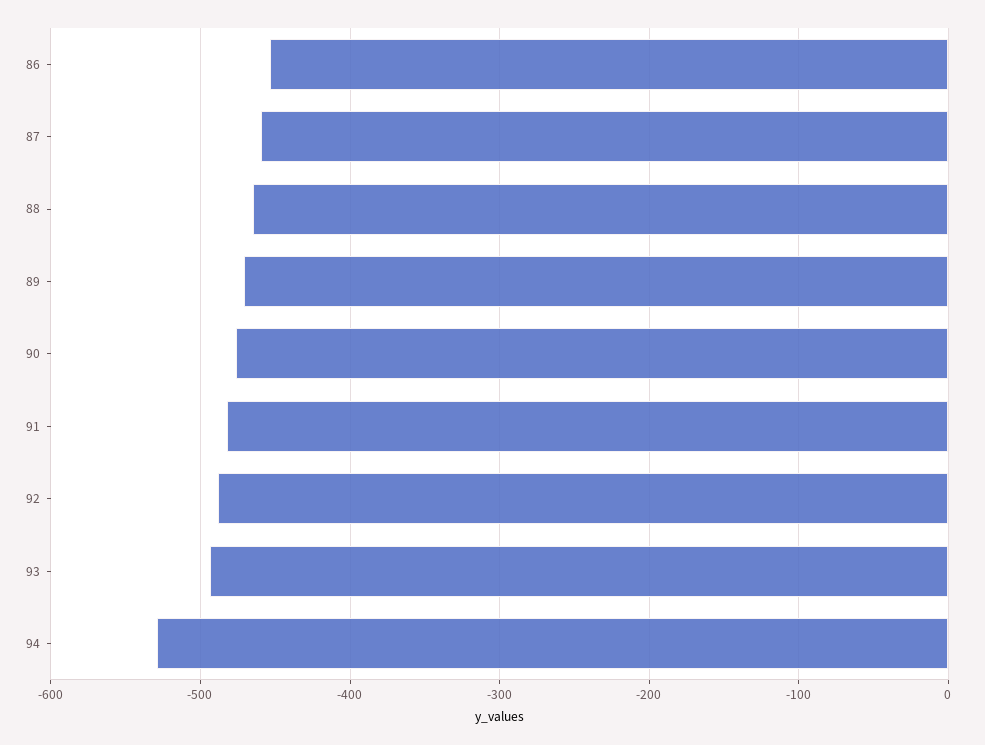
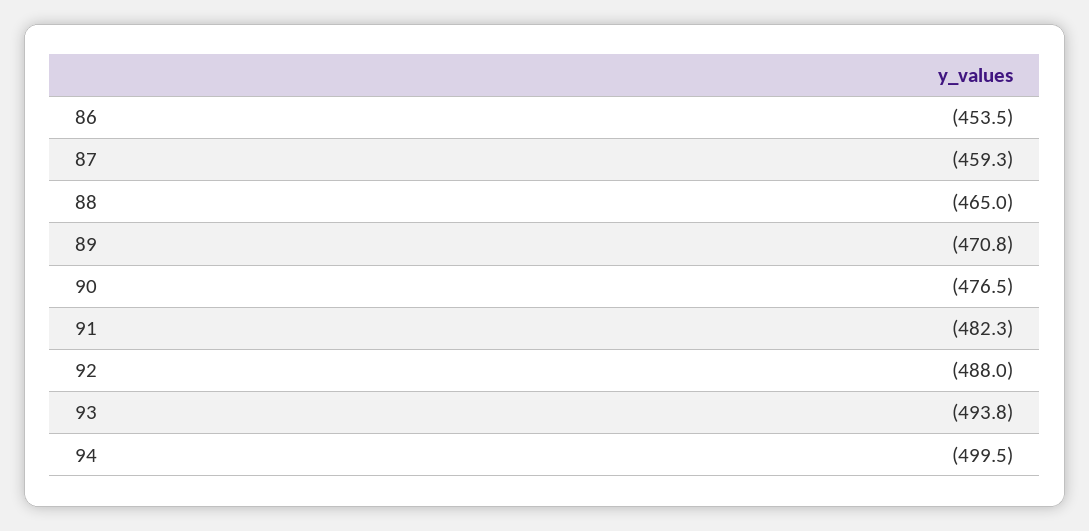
94: -530 -> -499.5

